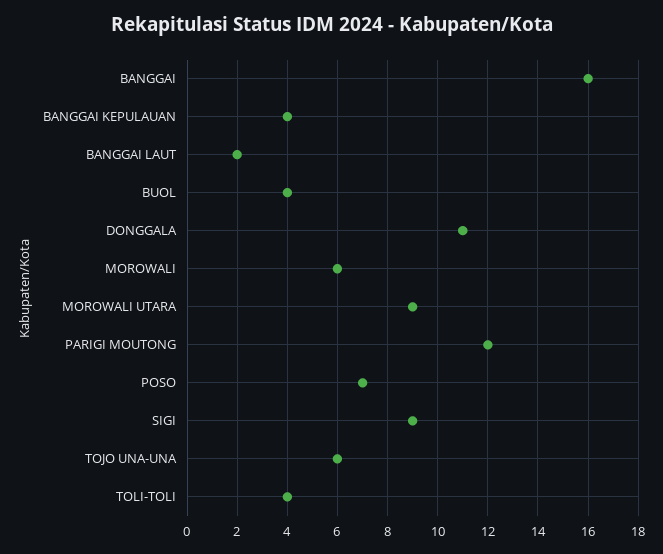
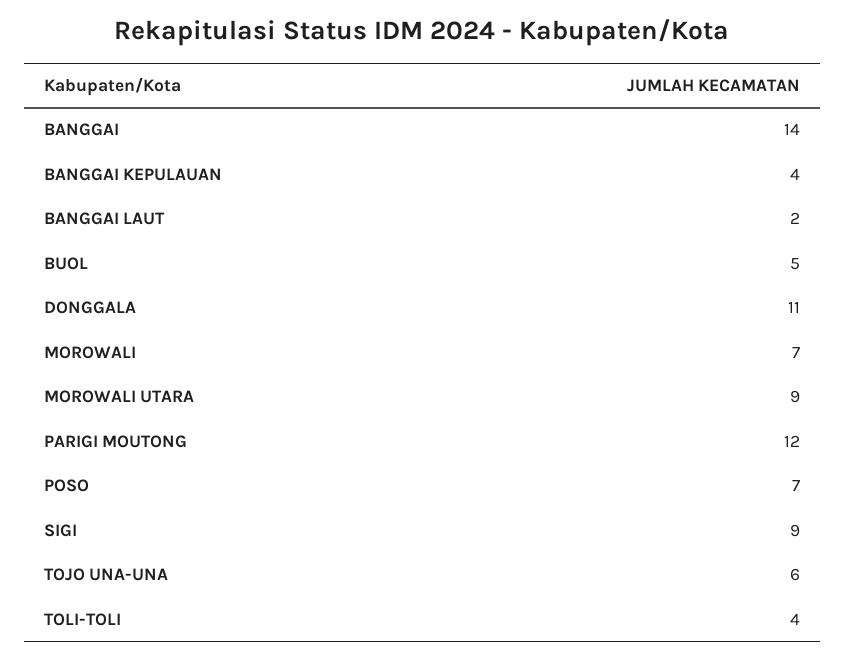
BANGGAI: 16 -> 14
BUOL: 4 -> 5
MOROWALI: 6 -> 7

